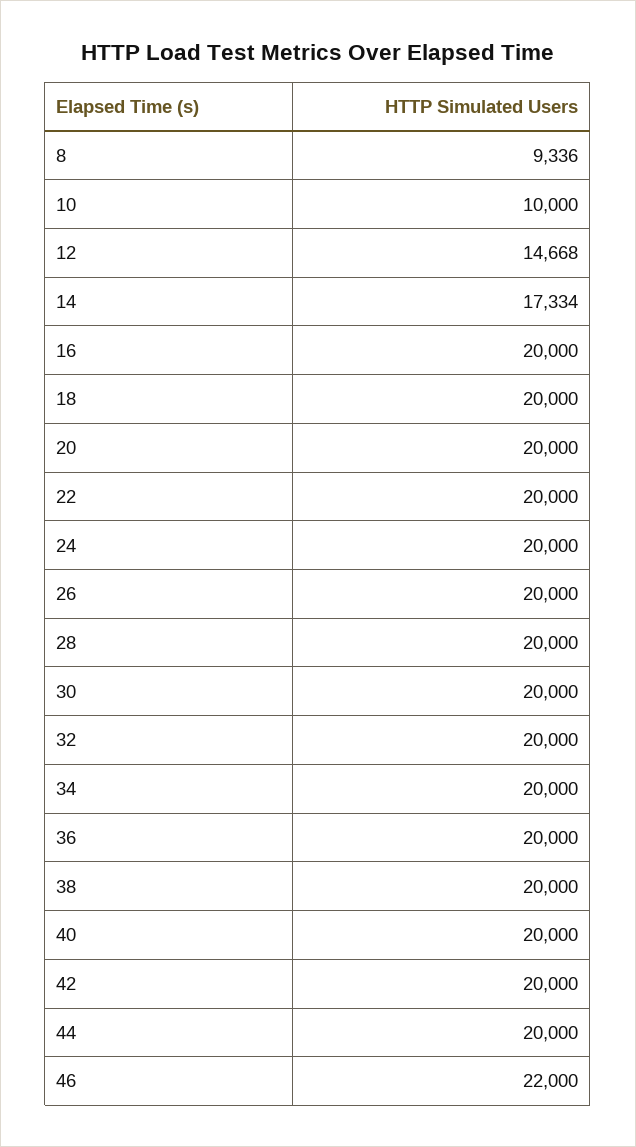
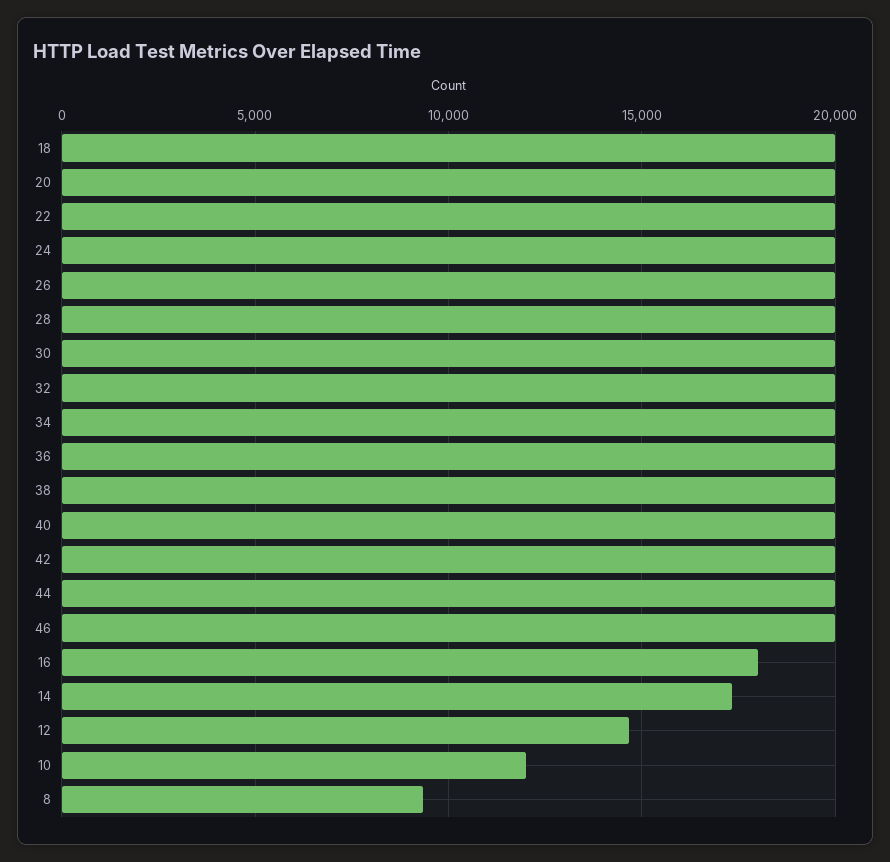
10: 10000 -> 12000
16: 20000 -> 18000
46: 22000 -> 20000

